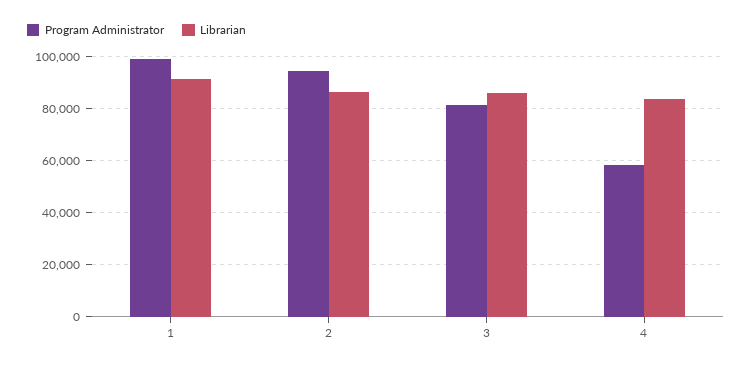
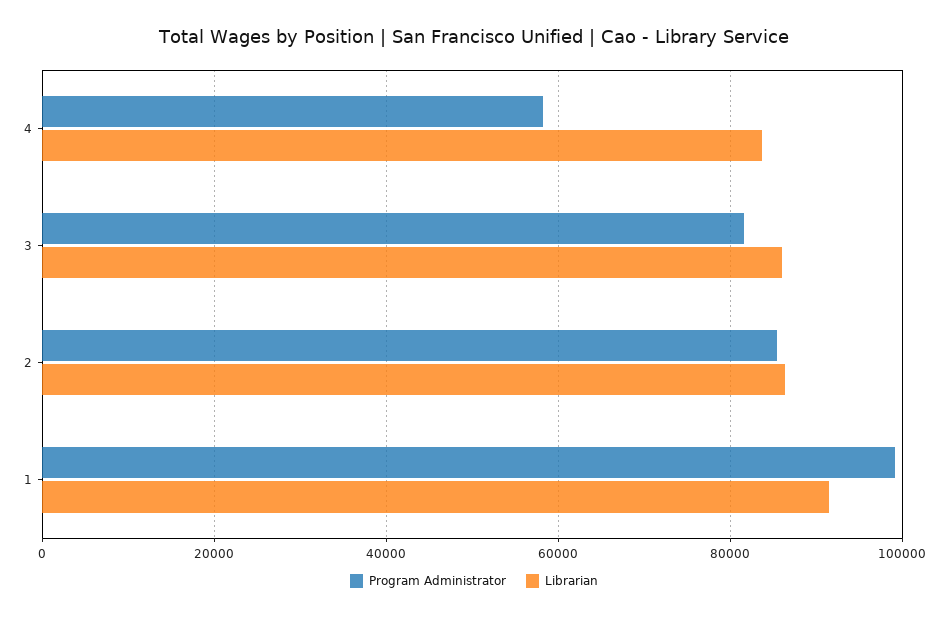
Program Administrator, 2: 95000 -> 86000

